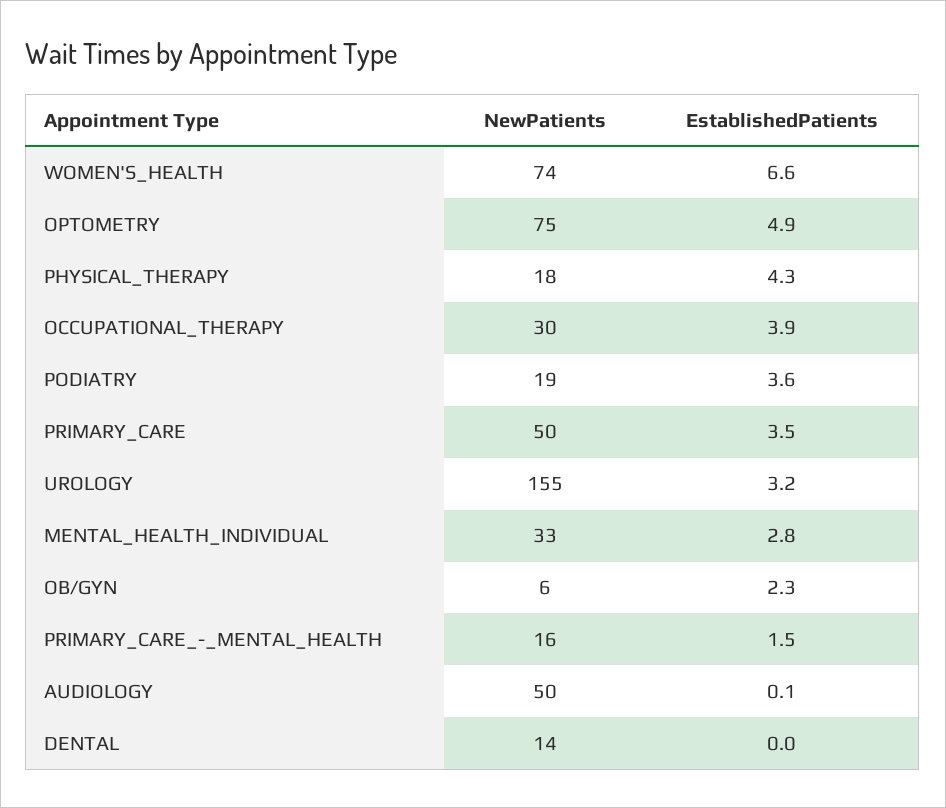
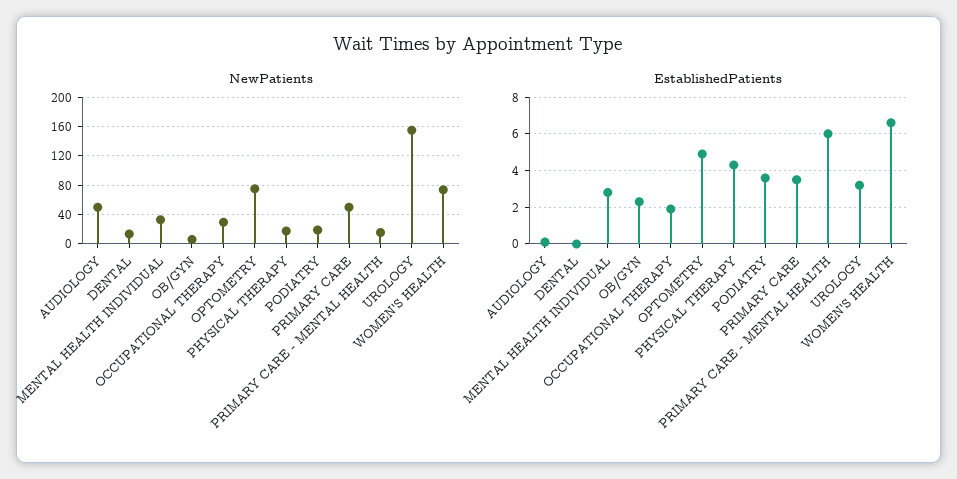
EstablishedPatients, OCCUPATIONAL_THERAPY: 3.9 -> 2
EstablishedPatients, PRIMARY_CARE_-_MENTAL_HEALTH: 1.5 -> 6

